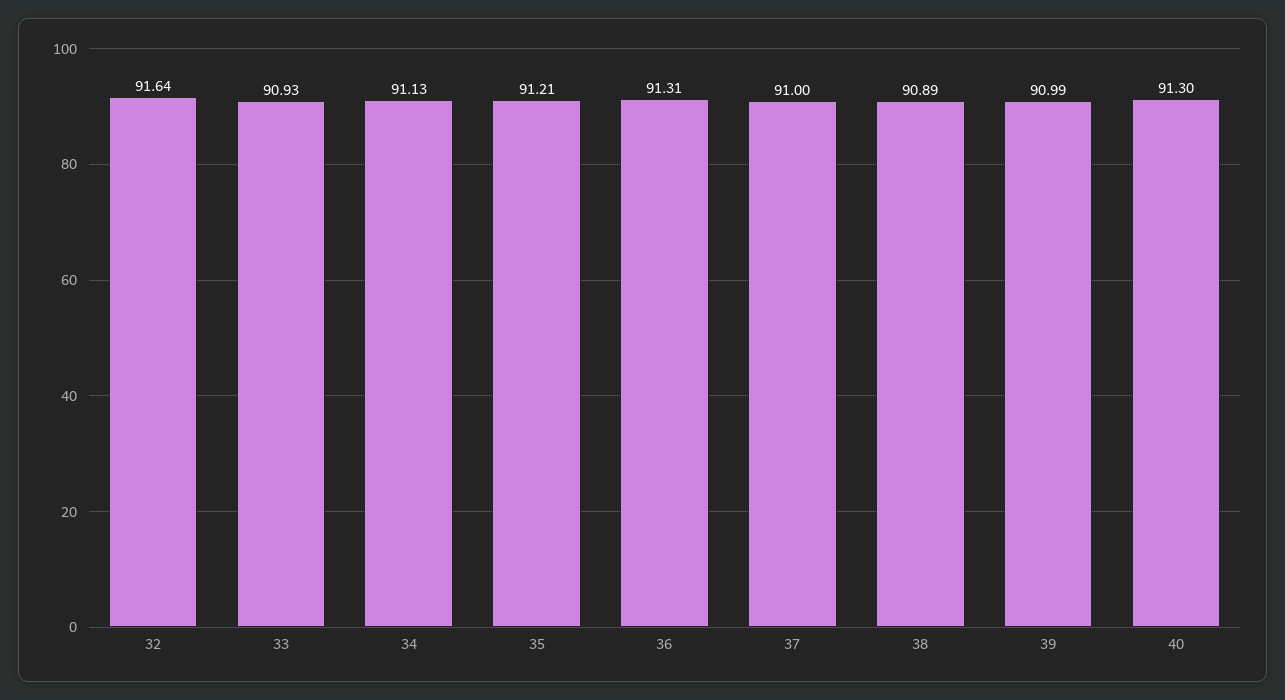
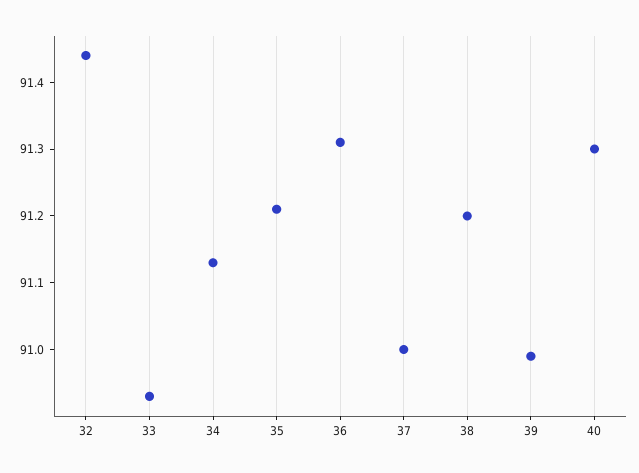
32: 91.64 -> 91.45
38: 90.89 -> 91.2

